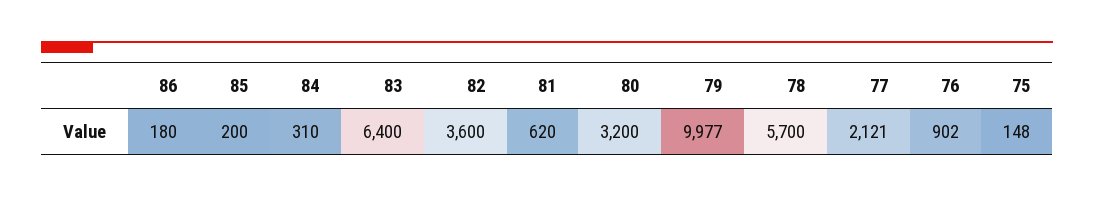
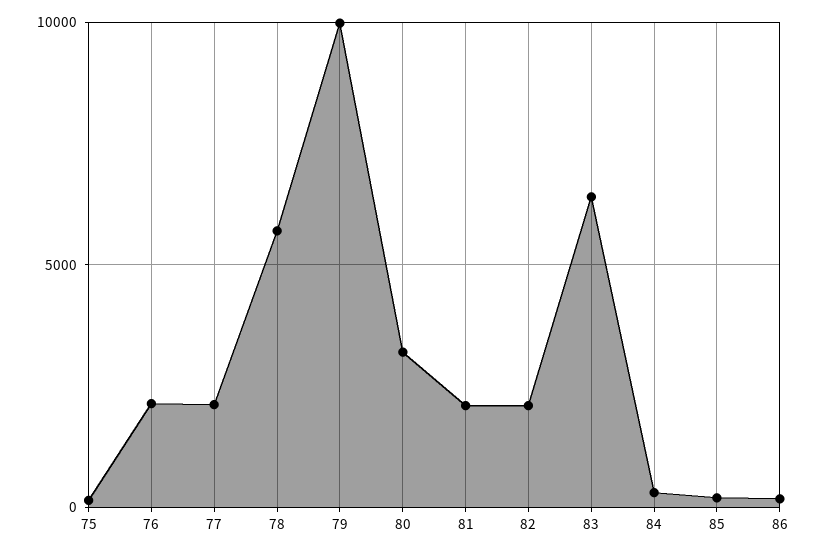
82: 3600 -> 2000
81: 620 -> 2000
76: 902 -> 2000

